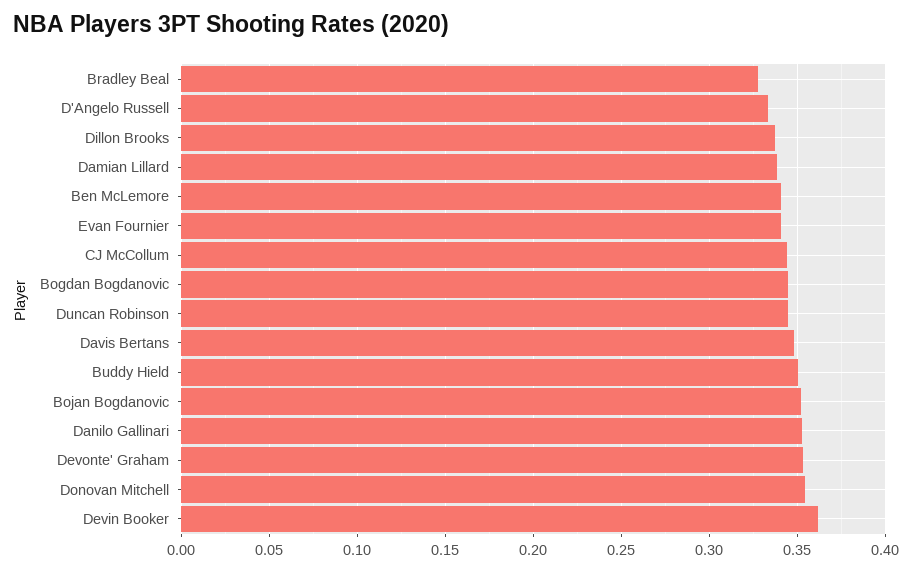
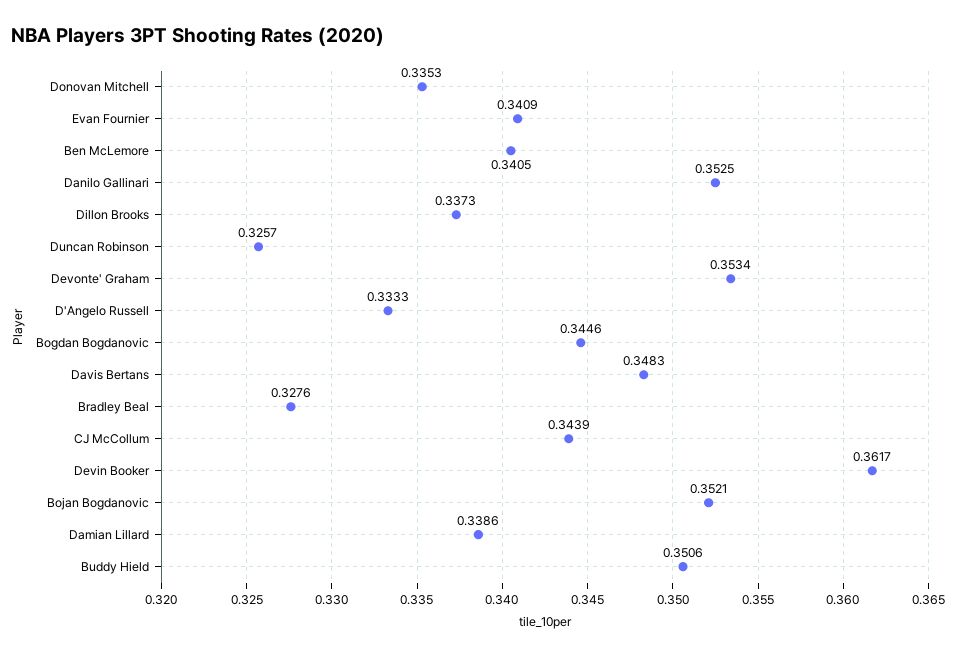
Duncan Robinson: 0.345 -> 0.3257
Donovan Mitchell: 0.355 -> 0.3353

